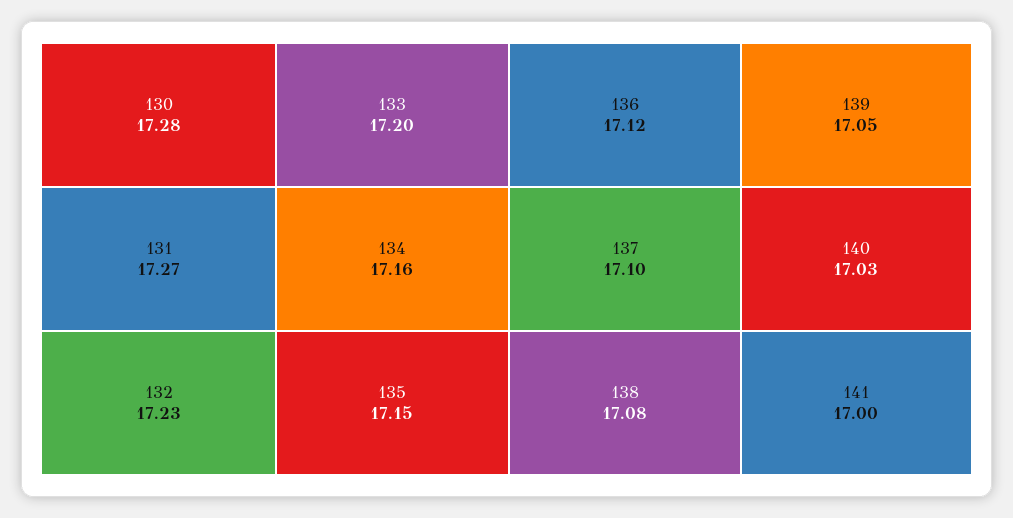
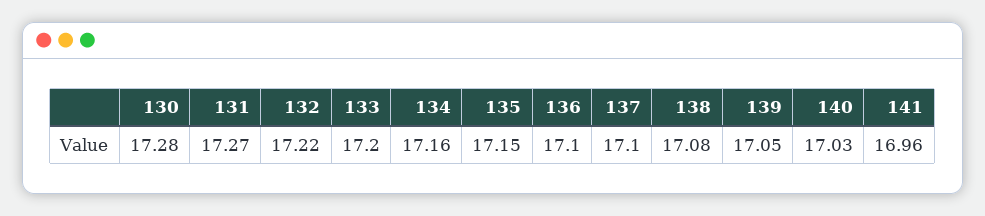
132: 17.23 -> 17.22
136: 17.12 -> 17.1
141: 17 -> 16.96

